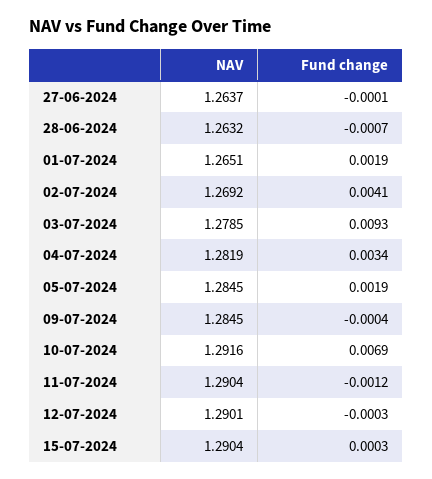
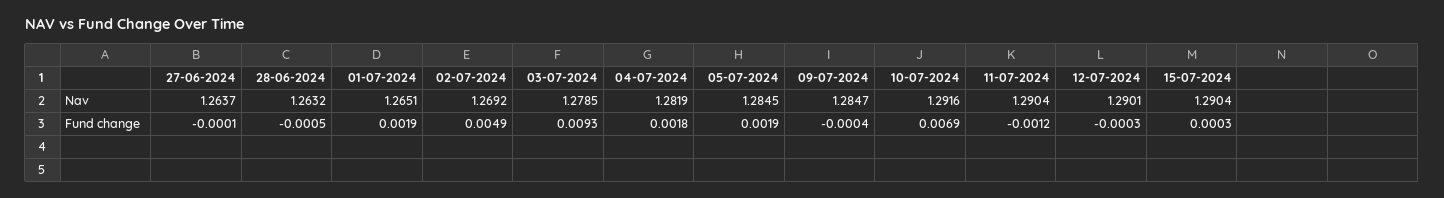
Fund change, 28-06-2024: -0.0007 -> -0.0005
Fund change, 02-07-2024: 0.0041 -> 0.0049
Fund change, 04-07-2024: 0.0034 -> 0.0018
NAV, 09-07-2024: 1.2845 -> 1.2847

